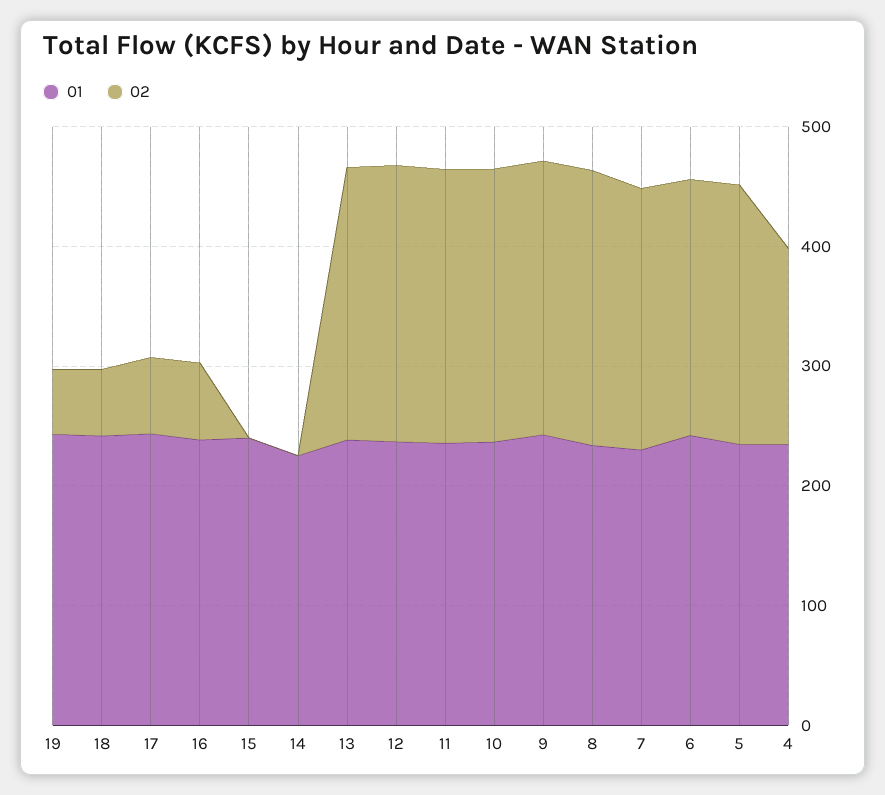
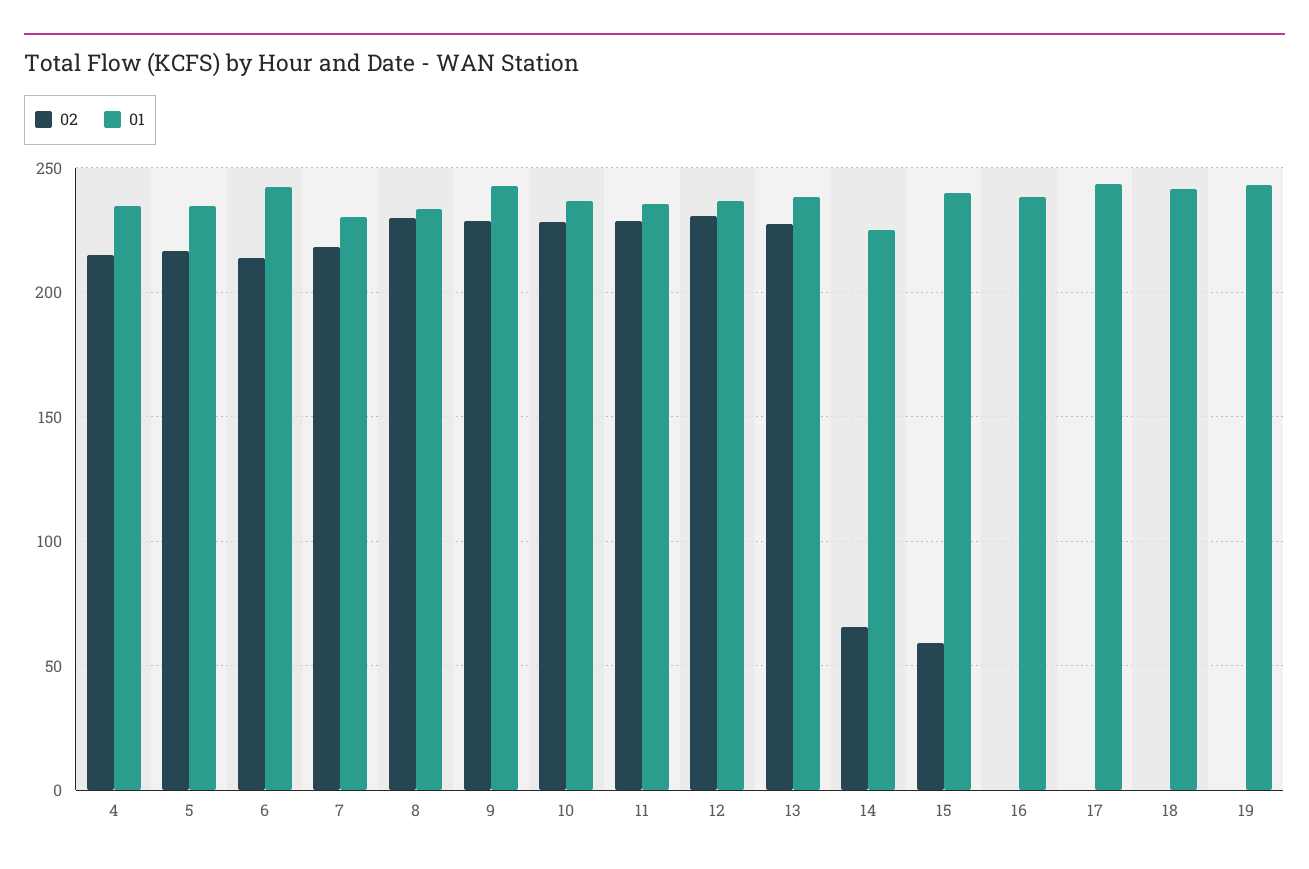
02, 19: 60 -> 0
02, 18: 60 -> 0
02, 17: 60 -> 0
02, 16: 60 -> 0
02, 15: 0 -> 60
02, 14: 0 -> 65
02, 4: 160 -> 215

